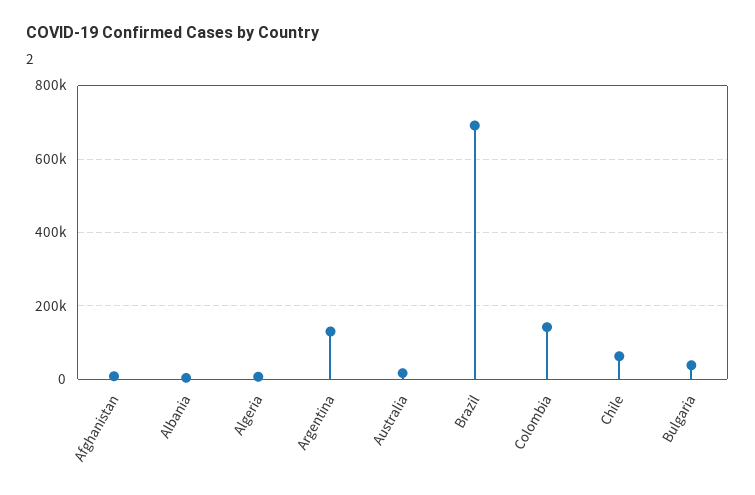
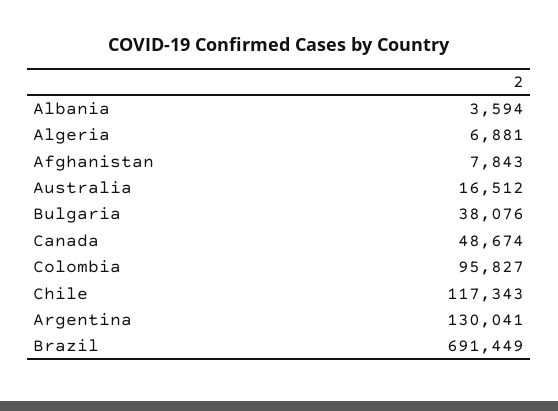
Colombia: 140000 -> 95827
Chile: 60000 -> 117343
Canada: none -> 48674

